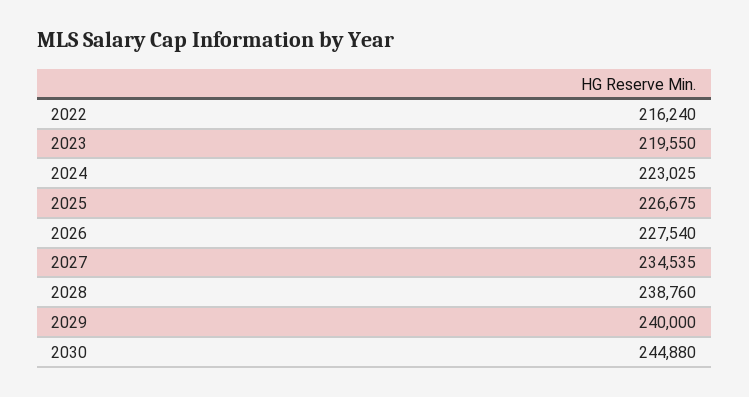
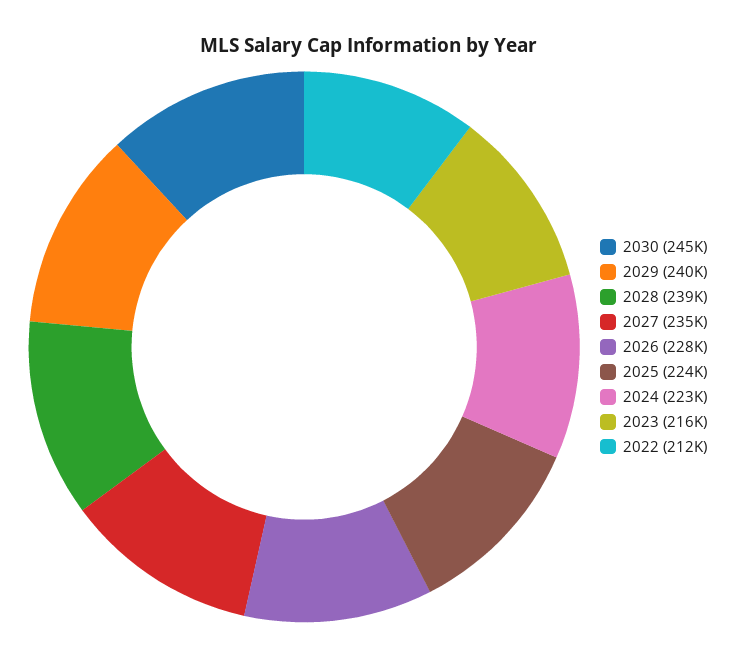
2022: 216240 -> 212000
2023: 219550 -> 216000
2025: 226675 -> 224000

